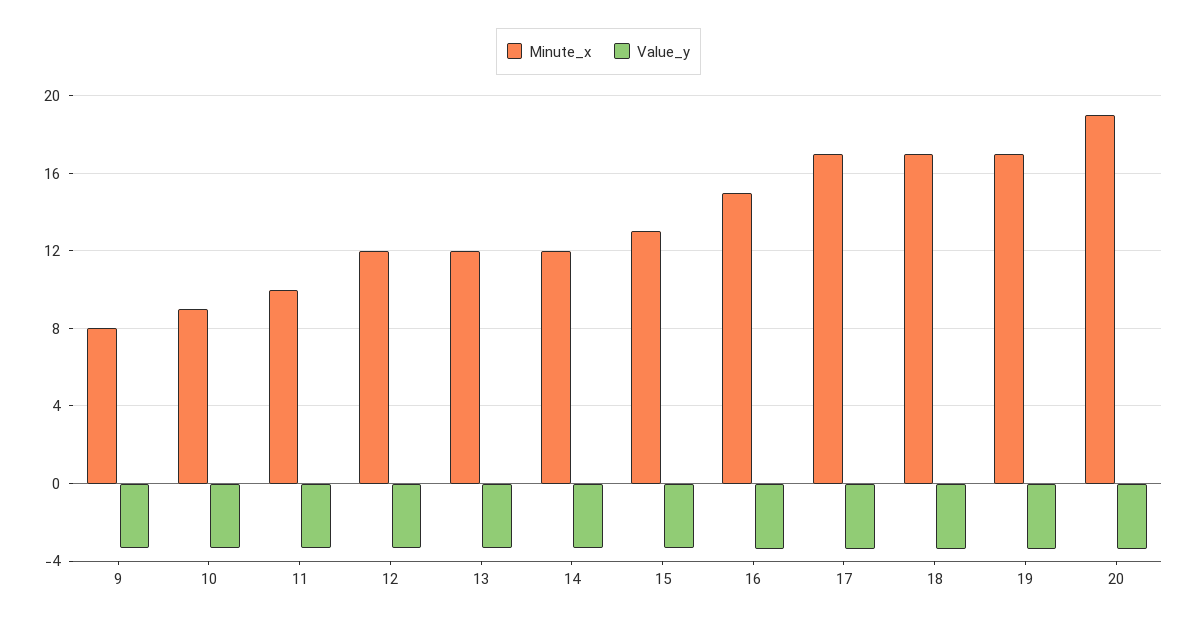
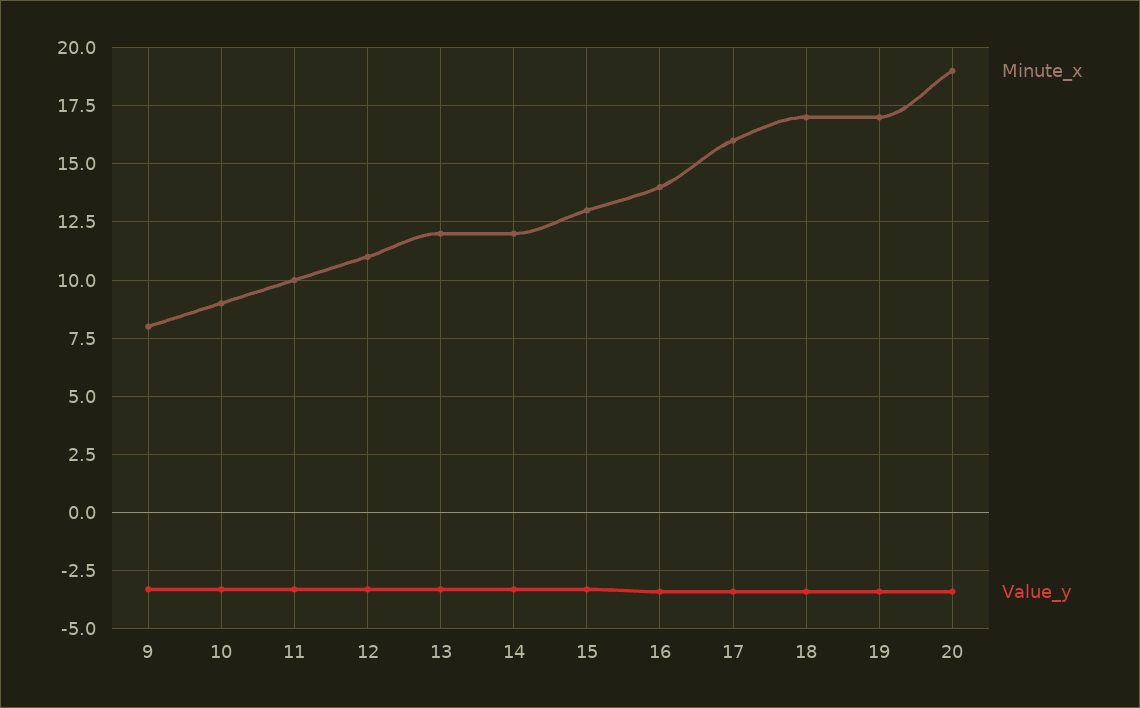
Minute_x, 12: 12 -> 11
Minute_x, 16: 15 -> 14
Minute_x, 17: 17 -> 16

